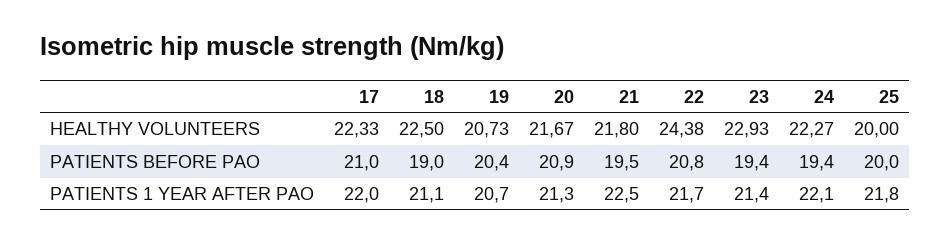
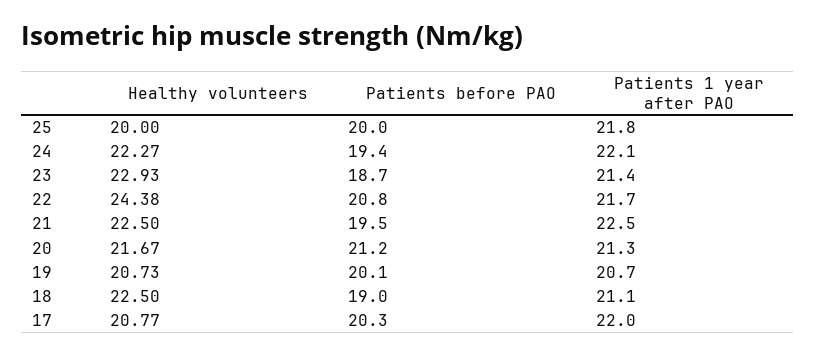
17, HEALTHY VOLUNTEERS: 22.33 -> 20.77
21, HEALTHY VOLUNTEERS: 21.8 -> 22.5
17, PATIENTS BEFORE PAO: 21 -> 20.3
19, PATIENTS BEFORE PAO: 20.4 -> 20.1
20, PATIENTS BEFORE PAO: 20.9 -> 21.2
23, PATIENTS BEFORE PAO: 19.4 -> 18.7

